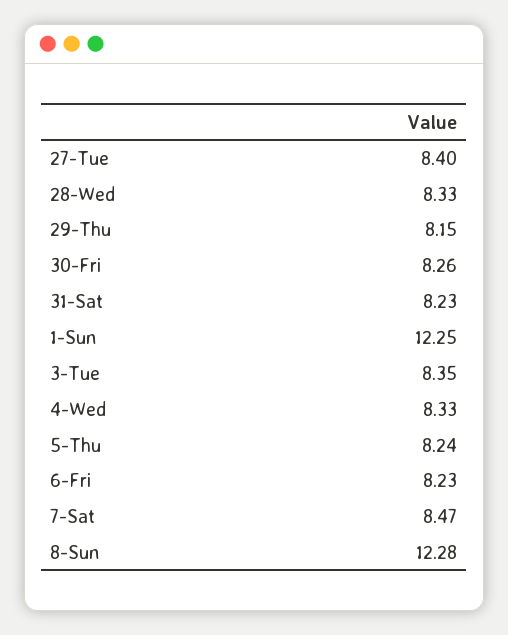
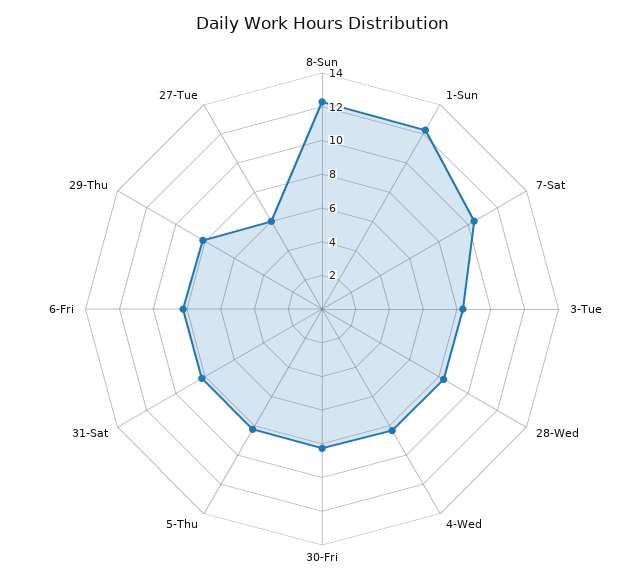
27-Tue: 8.4 -> 6
7-Sat: 8.47 -> 10.5

